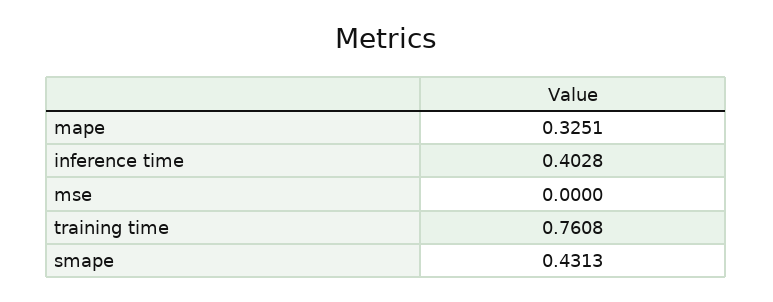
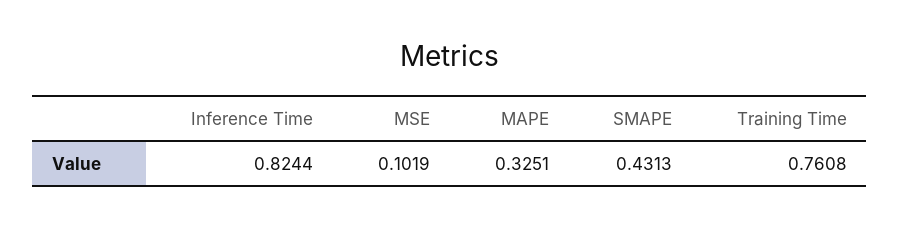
inference time: 0.4028 -> 0.8244
mse: 0 -> 0.1019

